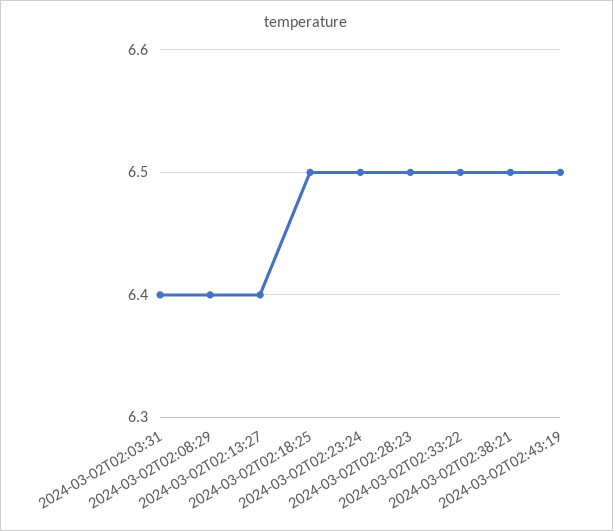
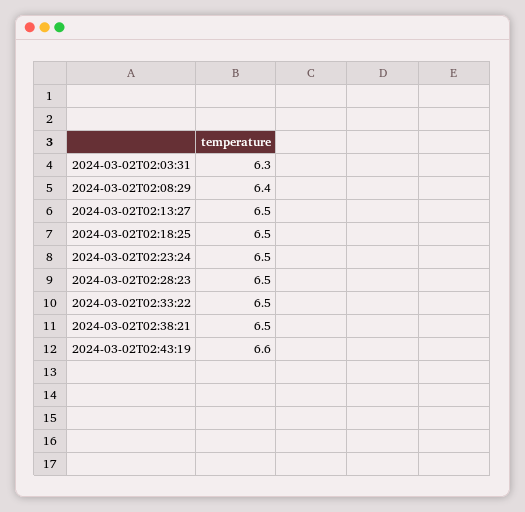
2024-03-02T02:03:31: 6.4 -> 6.3
2024-03-02T02:13:27: 6.4 -> 6.5
2024-03-02T02:43:19: 6.5 -> 6.6

